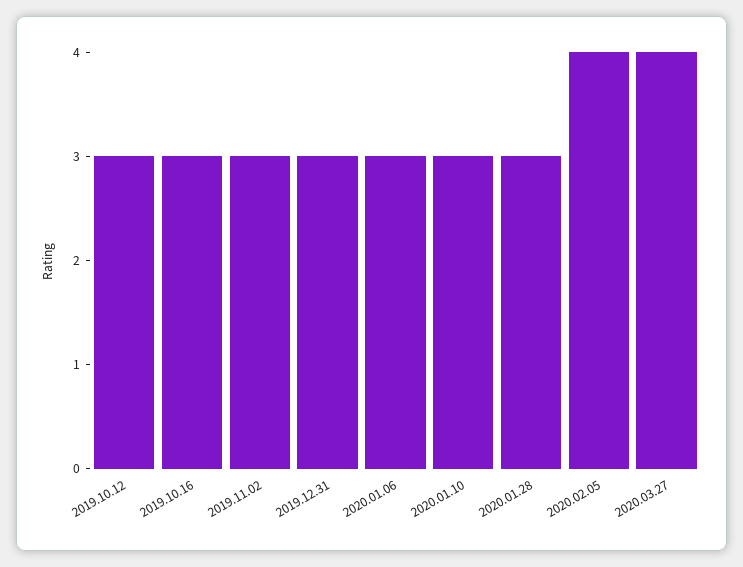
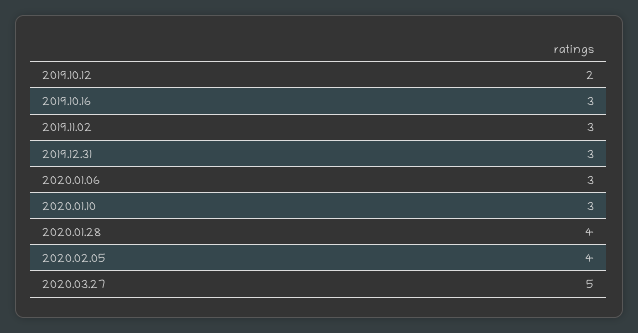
2019.10.12: 3 -> 2
2020.01.28: 3 -> 4
2020.03.27: 4 -> 5

